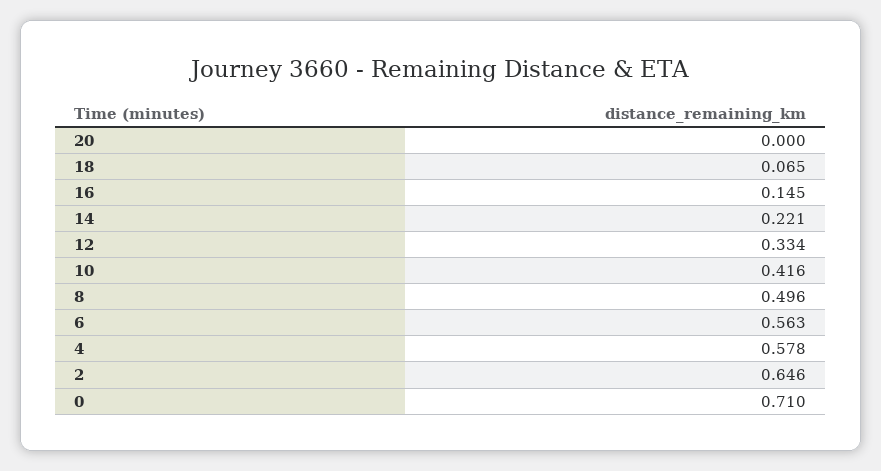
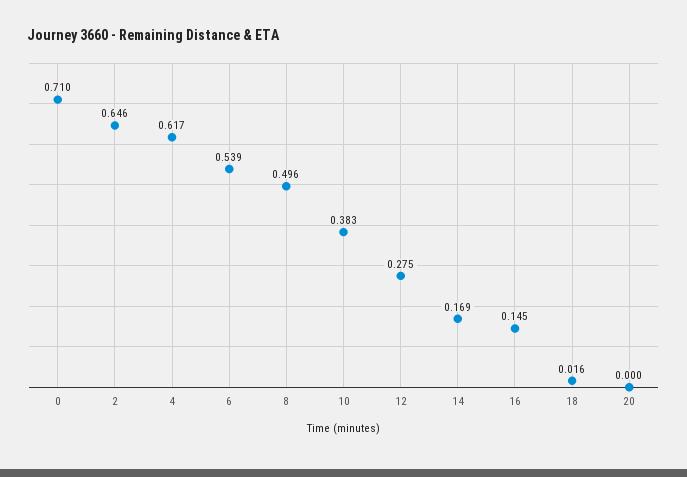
18: 0.065 -> 0.016
14: 0.221 -> 0.169
12: 0.334 -> 0.275
10: 0.416 -> 0.383
6: 0.563 -> 0.539
4: 0.578 -> 0.617

